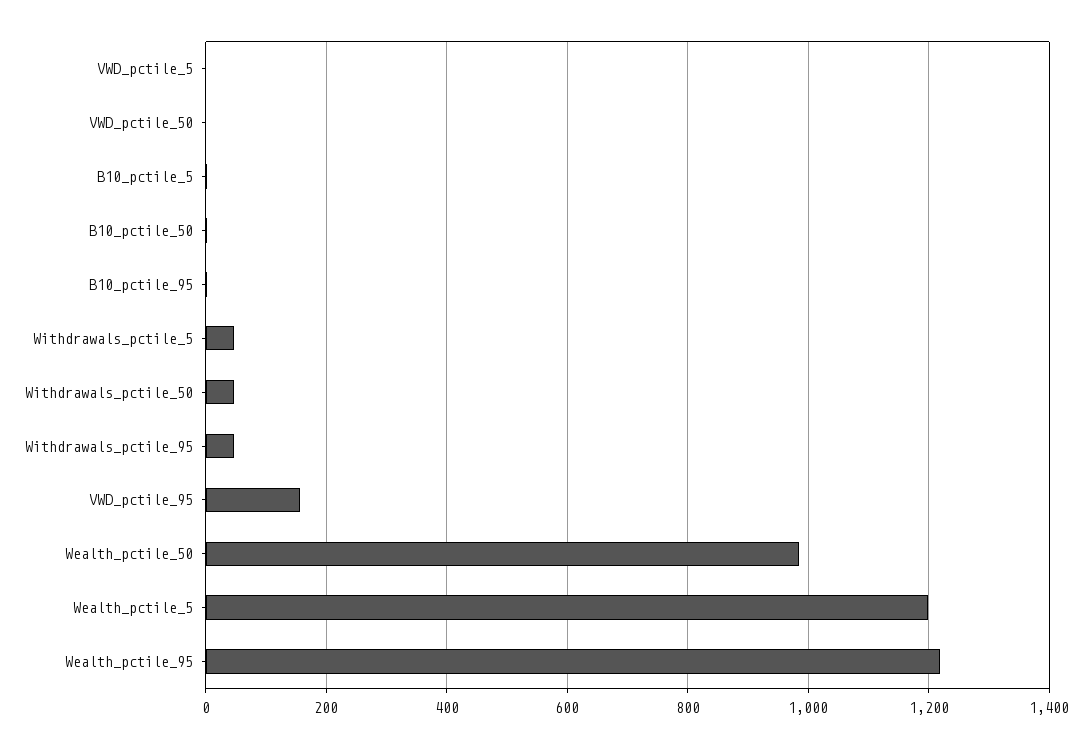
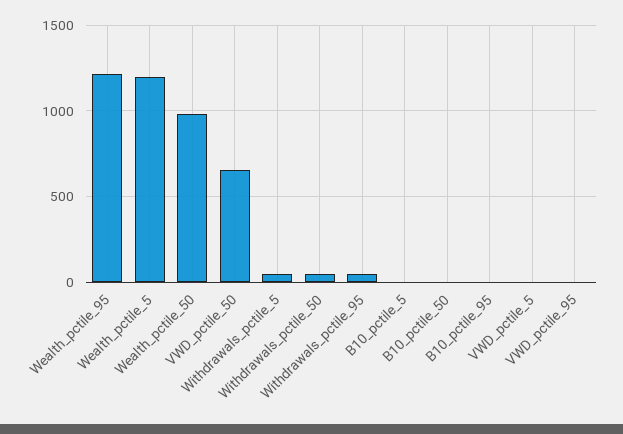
VWD_pctile_50: 0 -> 650
VWD_pctile_95: 160 -> 0

